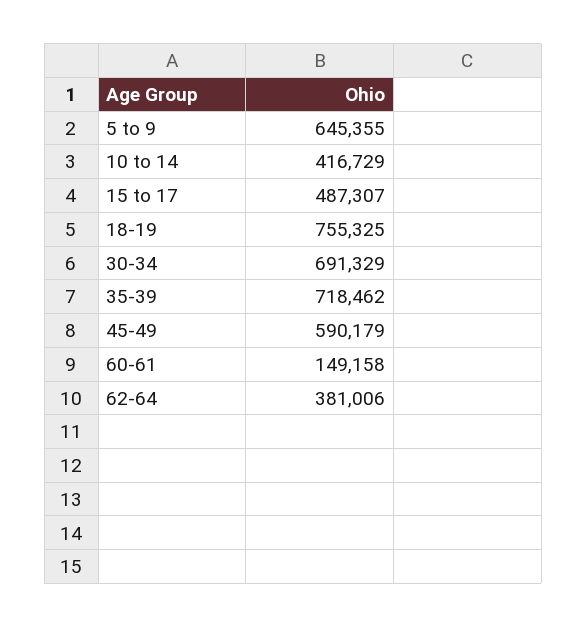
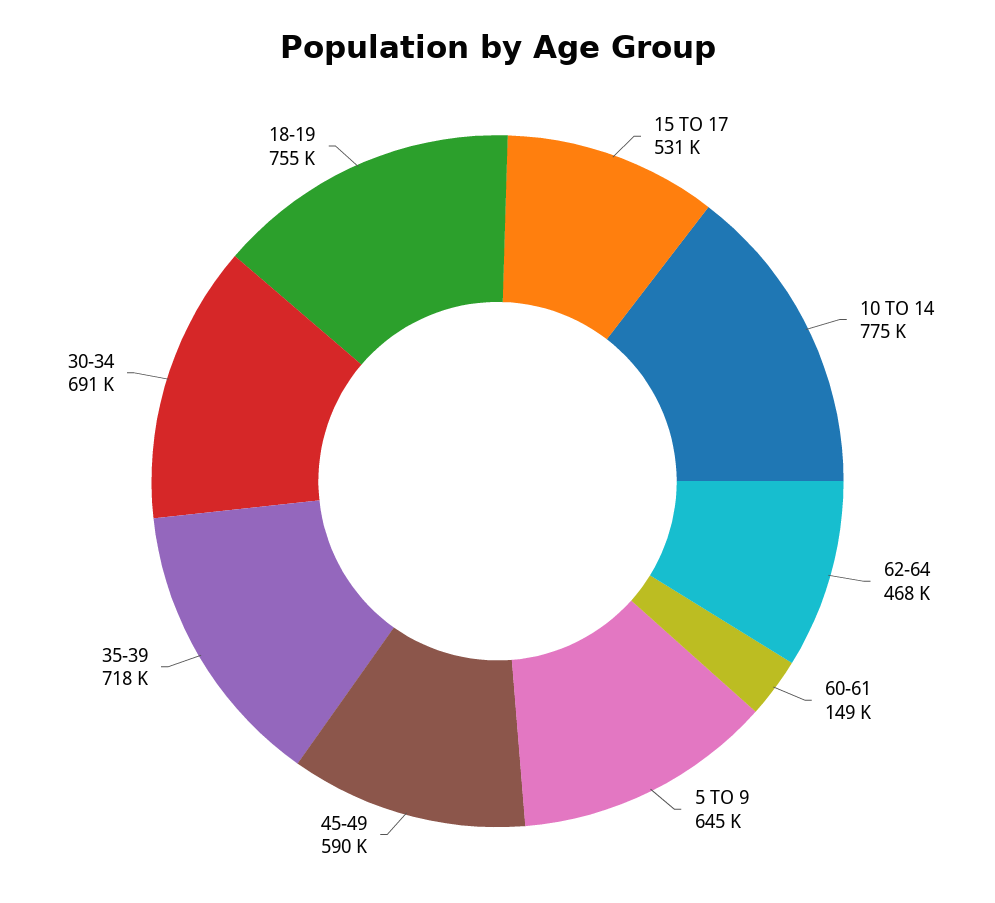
10 to 14: 416729 -> 775000
15 to 17: 487307 -> 531000
62-64: 381006 -> 468000

